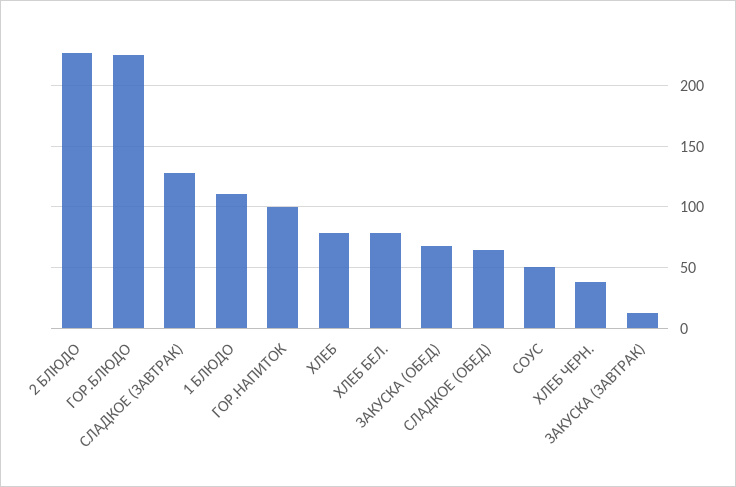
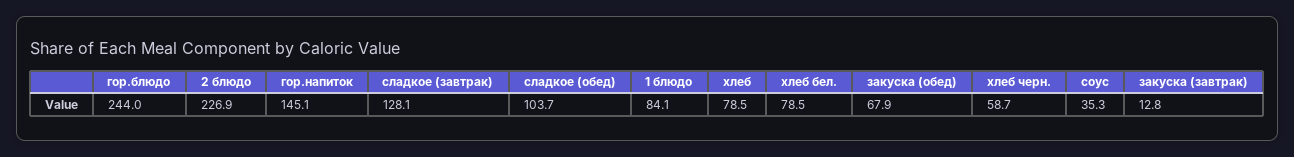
ГОР.БЛЮДО: 225 -> 244
1 БЛЮДО: 110 -> 84.1
ГОР.НАПИТОК: 100 -> 145.1
СЛАДКОЕ (ОБЕД): 65 -> 103.7
СОУС: 50 -> 35.3
ХЛЕБ ЧЕРН.: 40 -> 58.7

